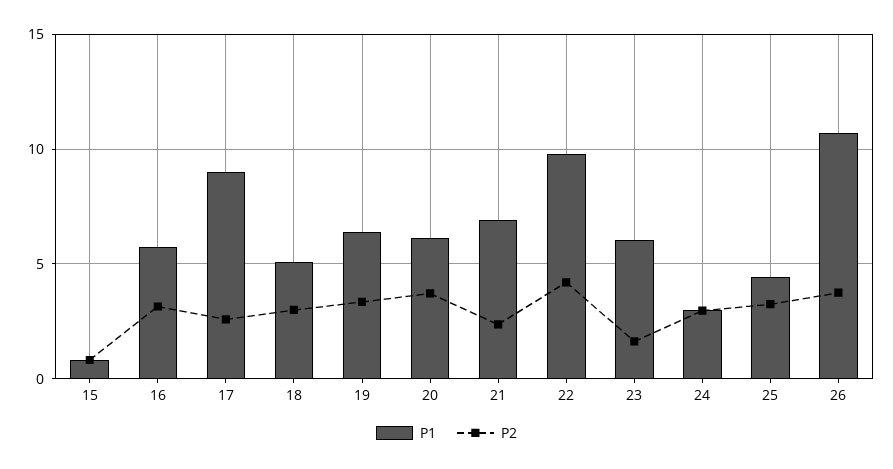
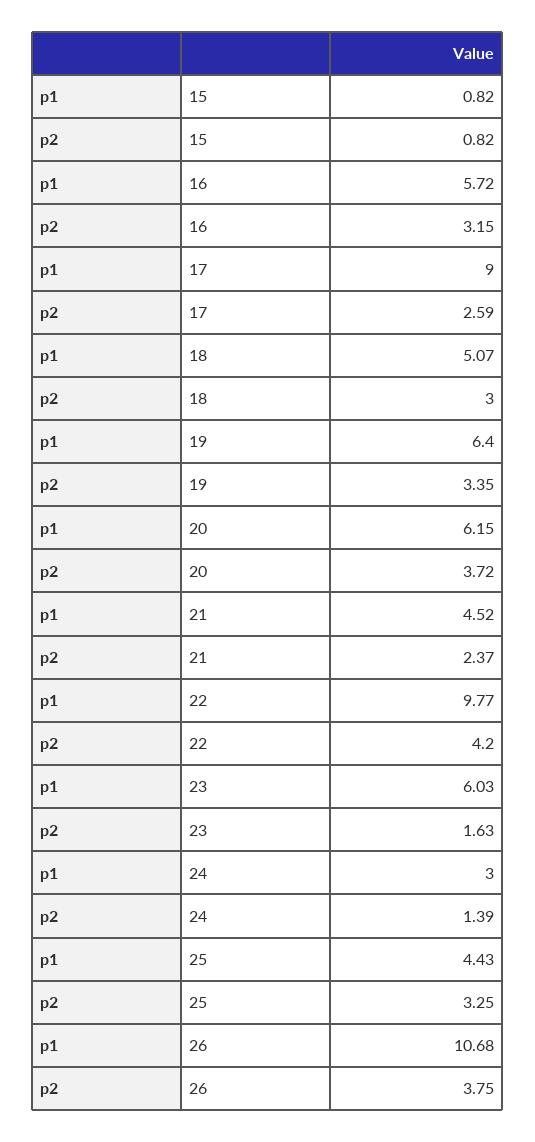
P1, 21: 7 -> 4.52
P2, 24: 3 -> 1.39

